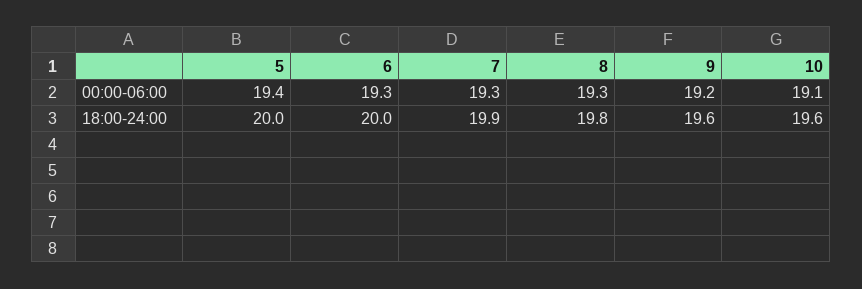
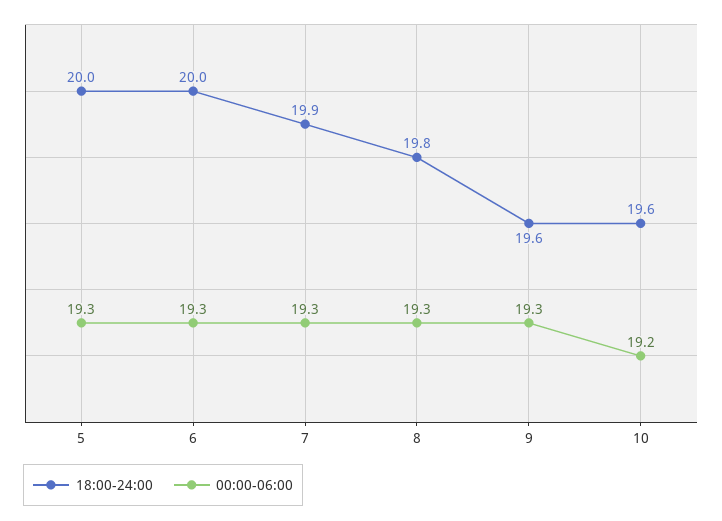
00:00-06:00, 5: 19.4 -> 19.3
00:00-06:00, 9: 19.2 -> 19.3
00:00-06:00, 10: 19.1 -> 19.2

